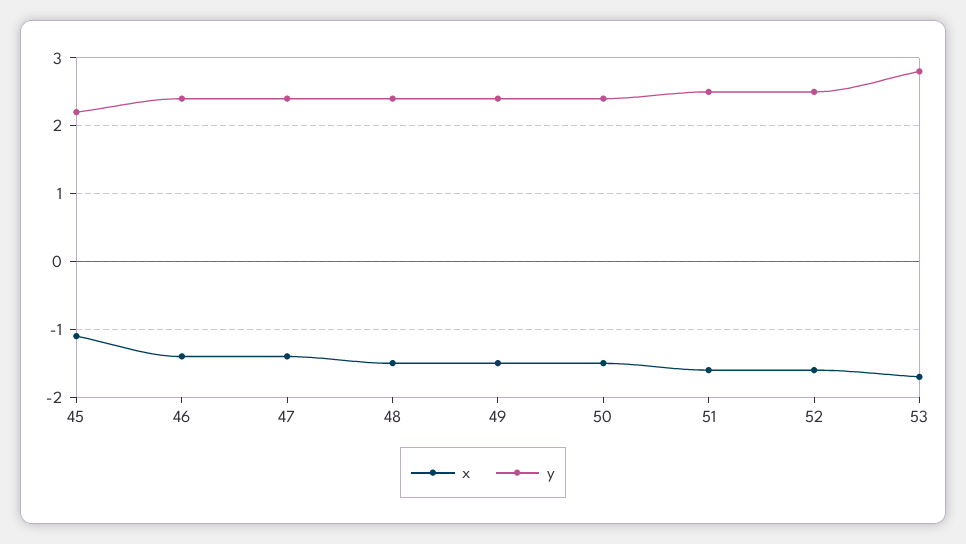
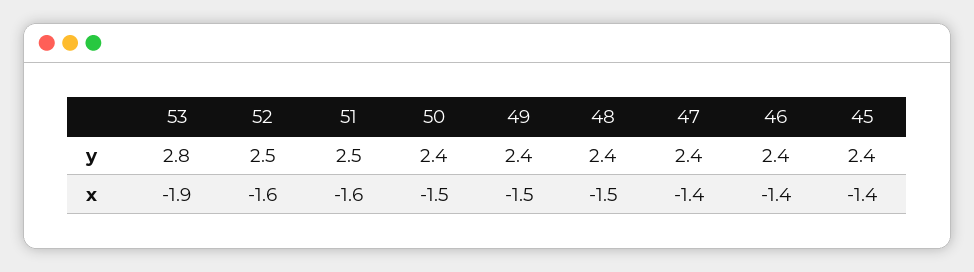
x, 45: -1.1 -> -1.4
y, 45: 2.2 -> 2.4
x, 53: -1.7 -> -1.9

